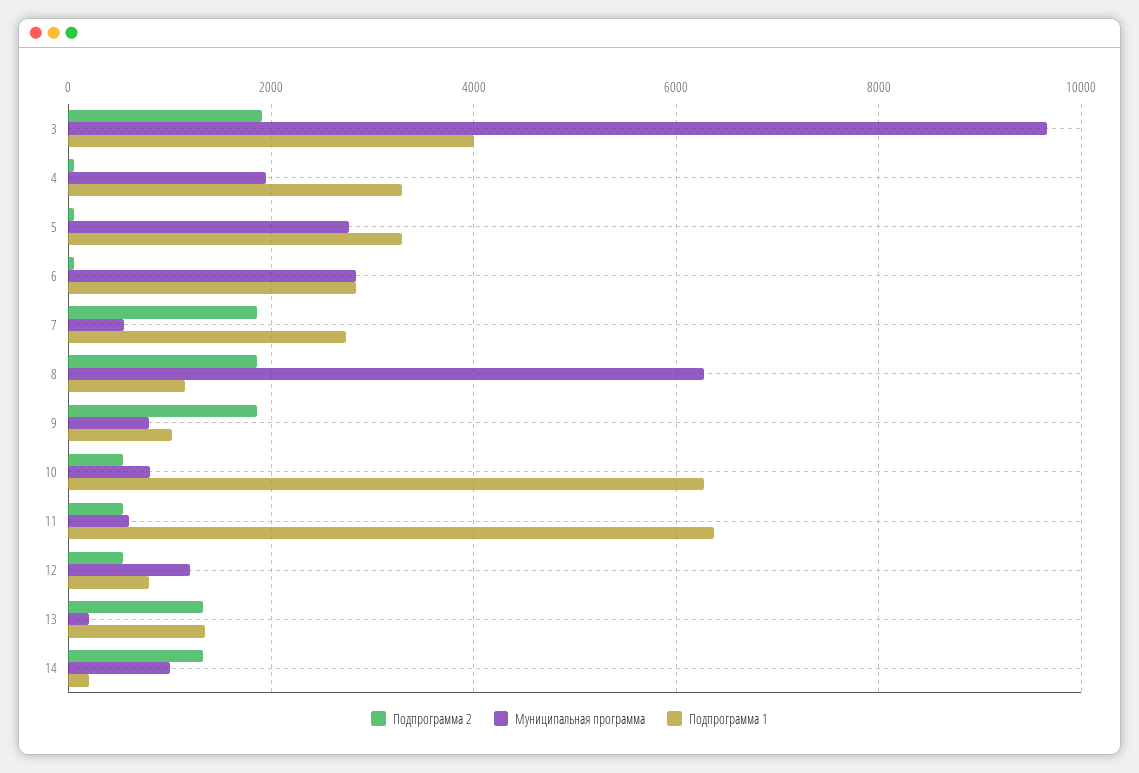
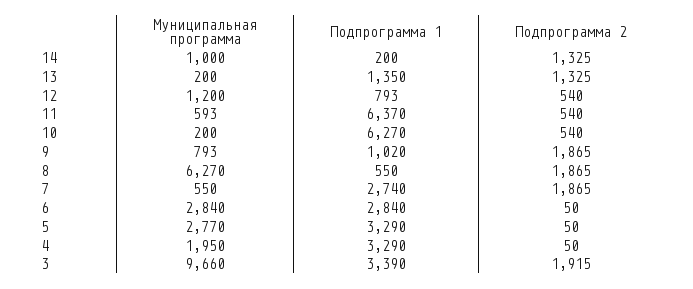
Подпрограмма 1, 3: 4000 -> 3390
Подпрограмма 1, 8: 1200 -> 550
Муниципальная программа, 10: 800 -> 200

